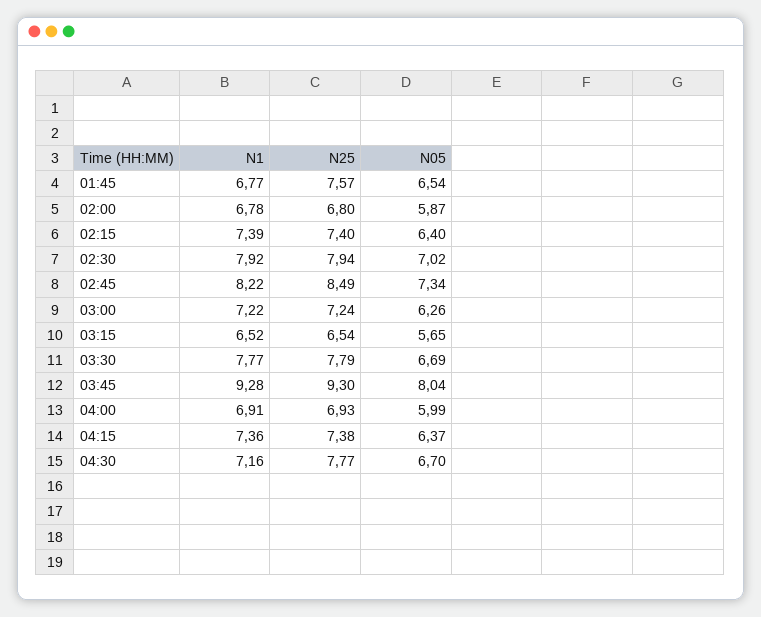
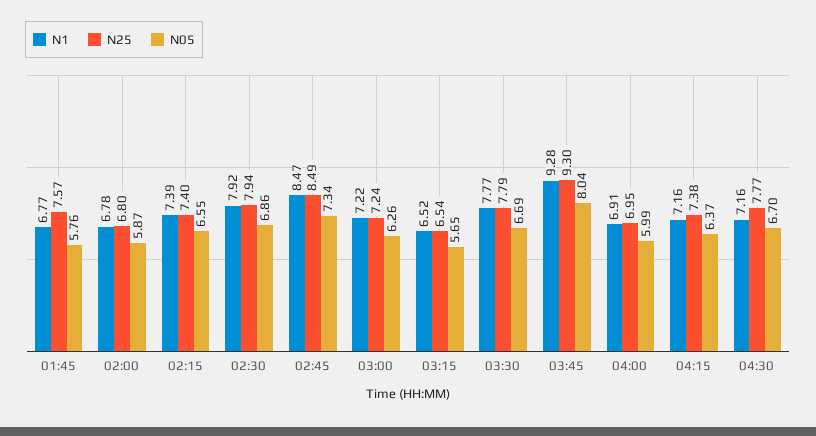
N05, 01:45: 6.54 -> 5.76
N05, 02:15: 6.4 -> 6.55
N05, 02:30: 7.02 -> 6.86
N1, 02:45: 8.22 -> 8.47
N25, 04:00: 6.93 -> 6.95
N1, 04:15: 7.36 -> 7.16

